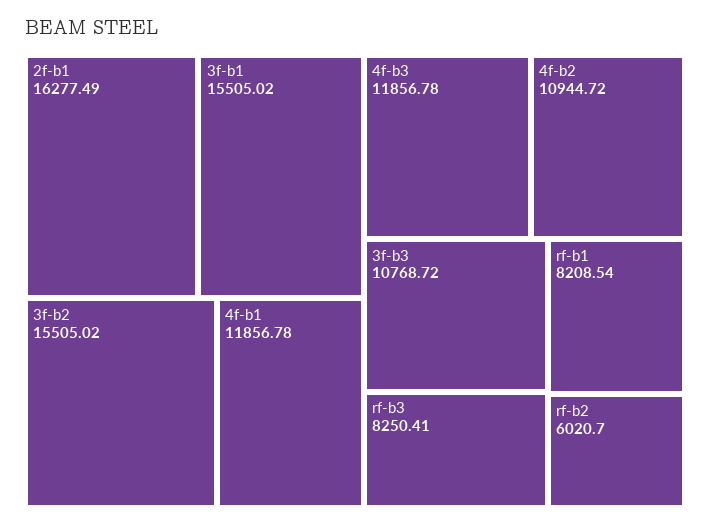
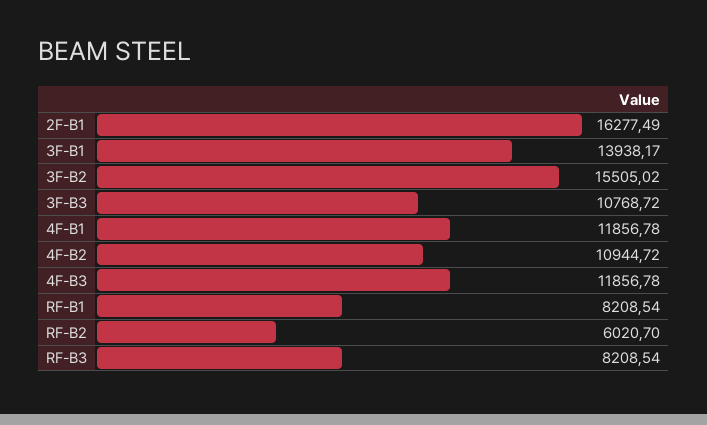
3f-b1: 15505.02 -> 13938.17
rf-b3: 8250.41 -> 8208.54

